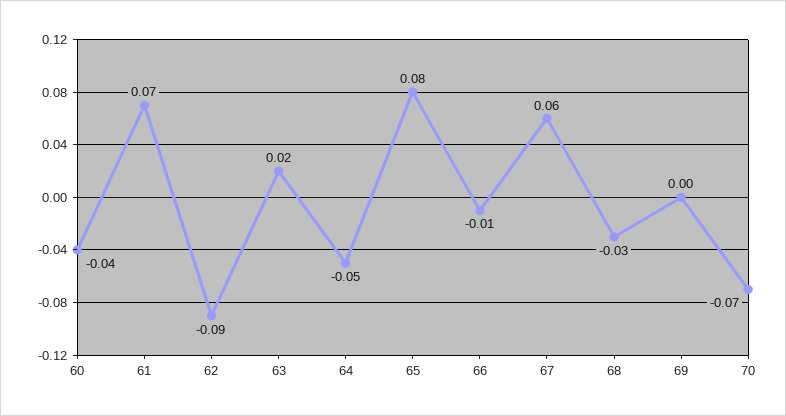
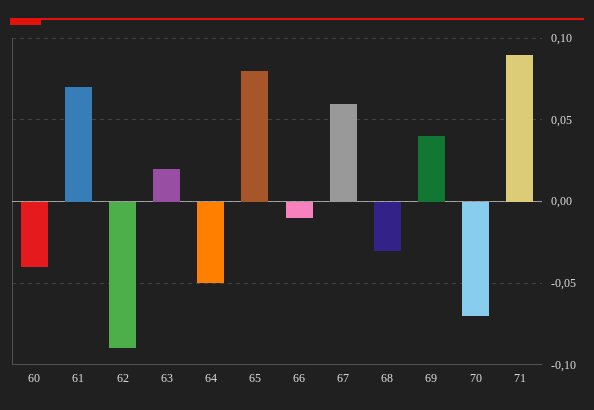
69: 0 -> 0.04
71: none -> 0.09

